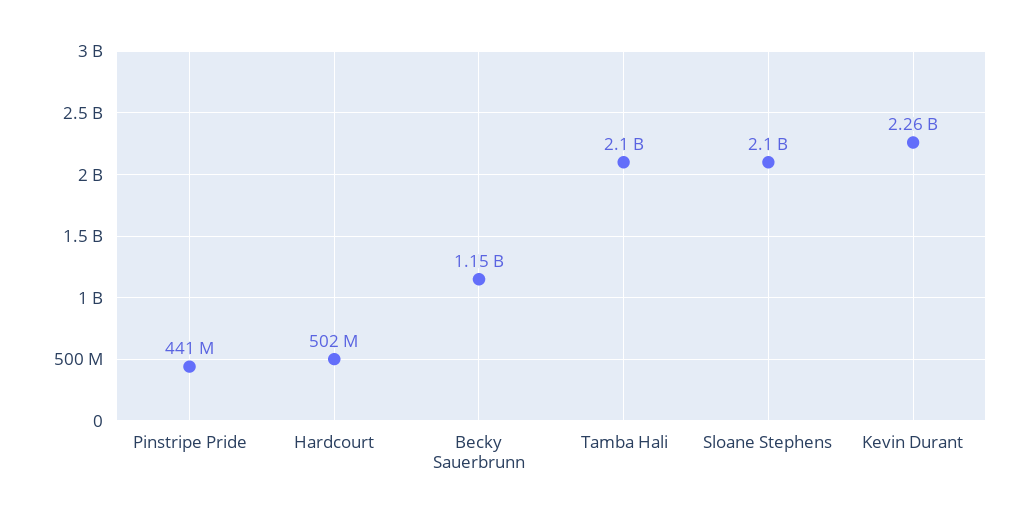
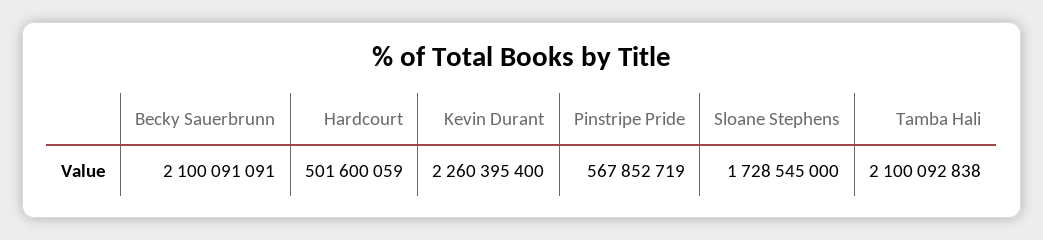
Pinstripe Pride: 441000000 -> 567852719
Becky Sauerbrunn: 1150000000 -> 2100091091
Sloane Stephens: 2100000000 -> 1728545000

